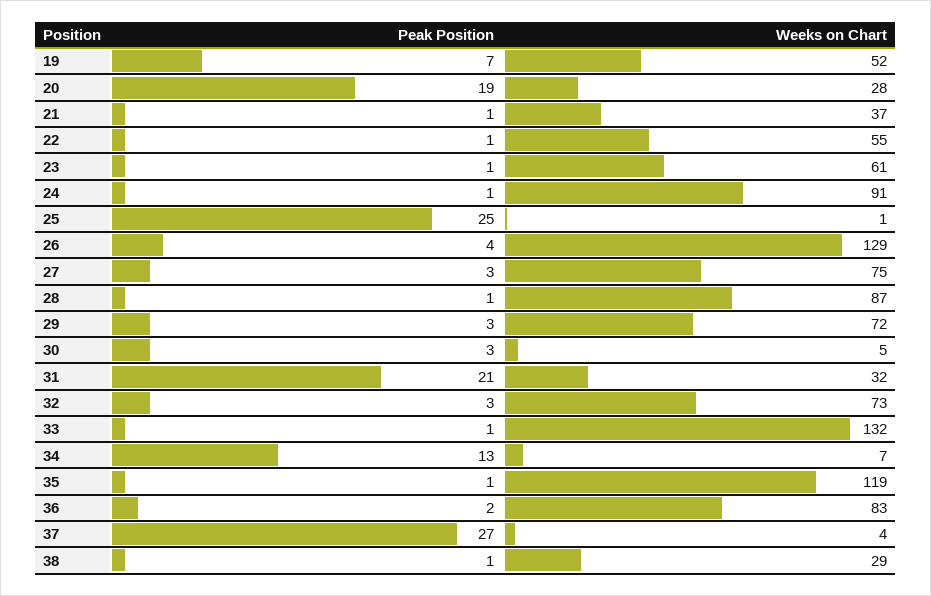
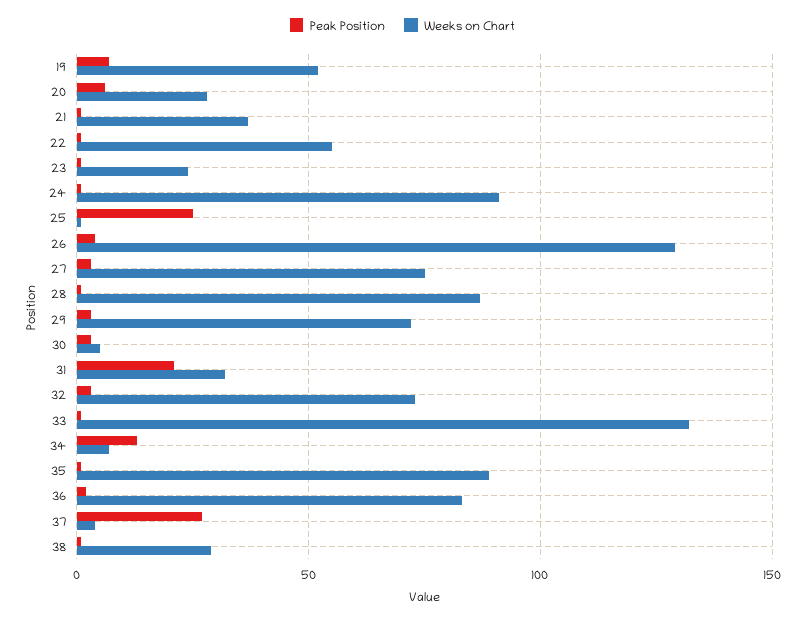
Peak Position, 20: 19 -> 5
Weeks on Chart, 23: 61 -> 25
Weeks on Chart, 35: 119 -> 90

